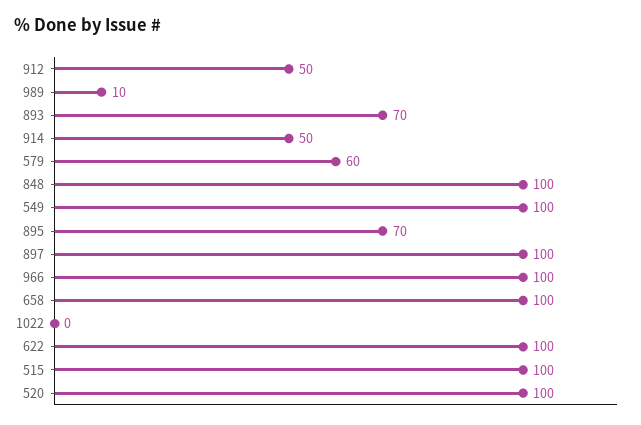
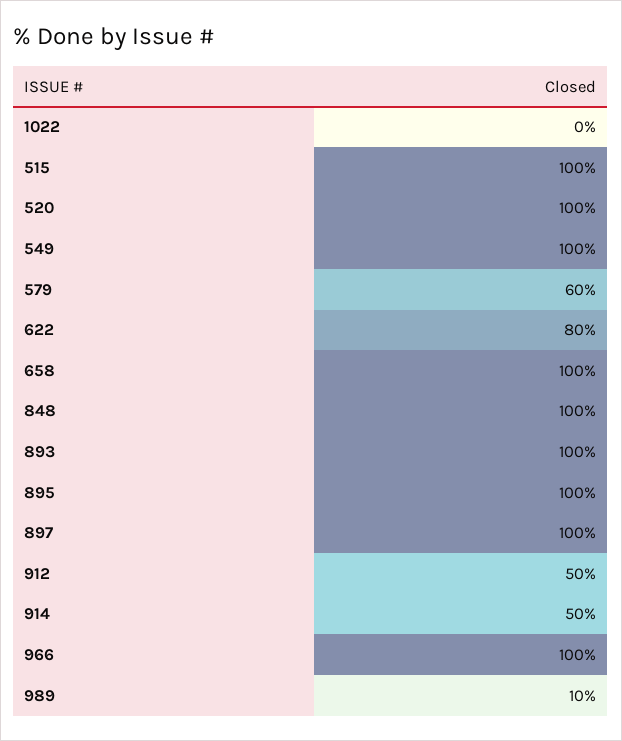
893: 70 -> 100
895: 70 -> 100
622: 100 -> 80

